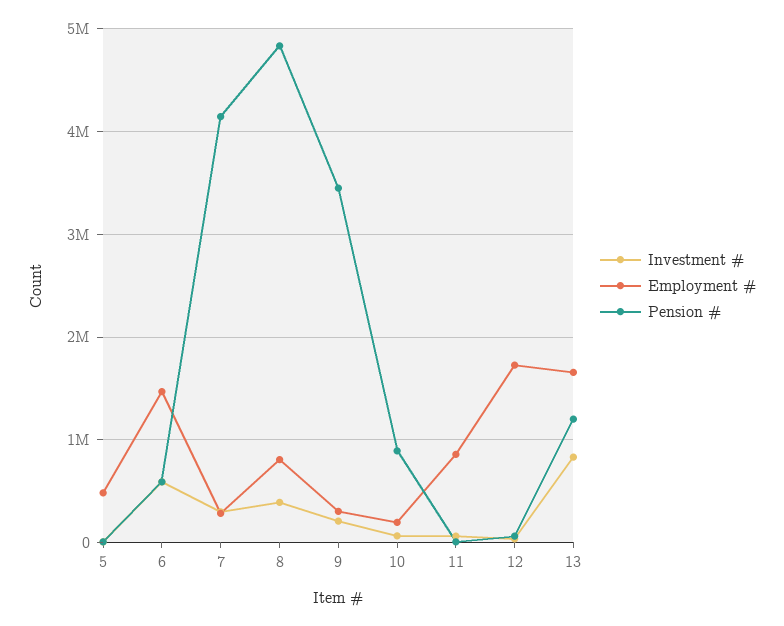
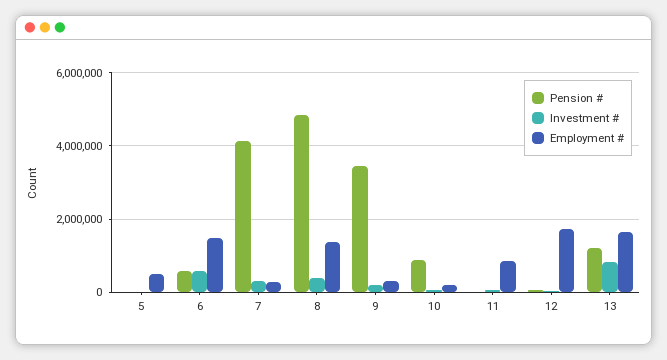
Employment #, 8: 800000 -> 1400000

